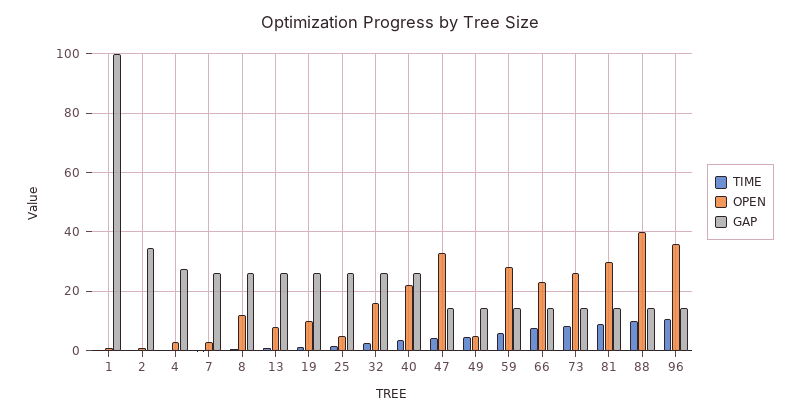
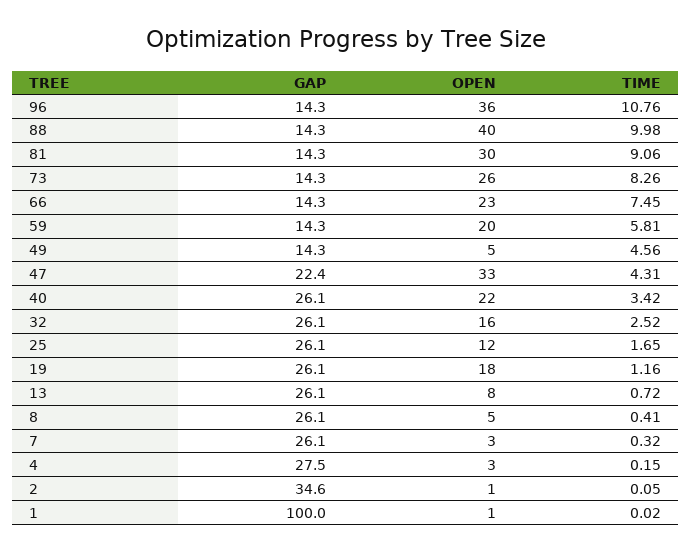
OPEN, 8: 12.5 -> 5
OPEN, 19: 10 -> 18
OPEN, 25: 5 -> 12
GAP, 47: 15 -> 22.4
OPEN, 59: 27.5 -> 20

